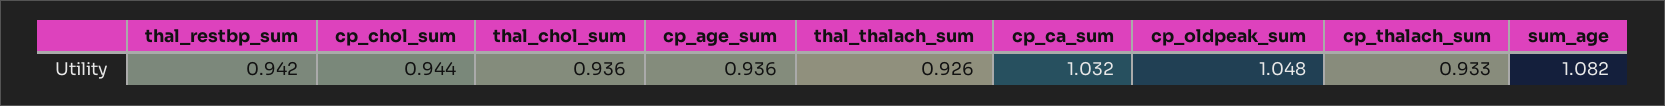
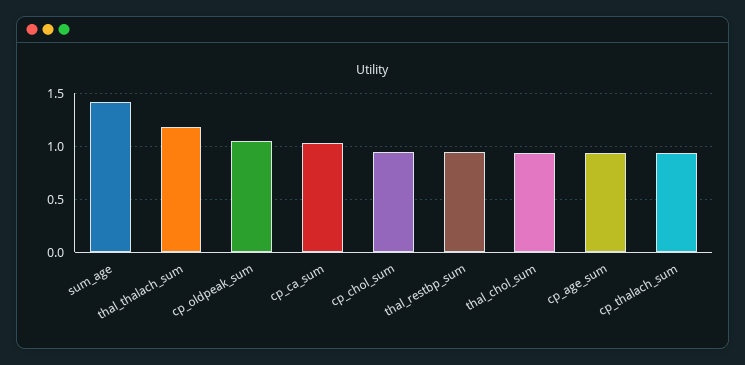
thal_thalach_sum: 0.926 -> 1.2
sum_age: 1.082 -> 1.4

